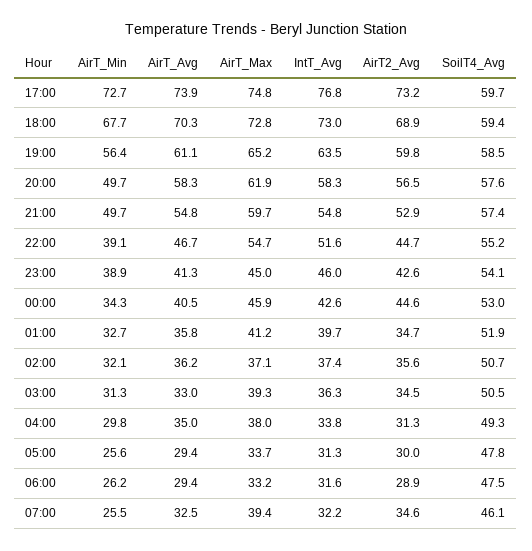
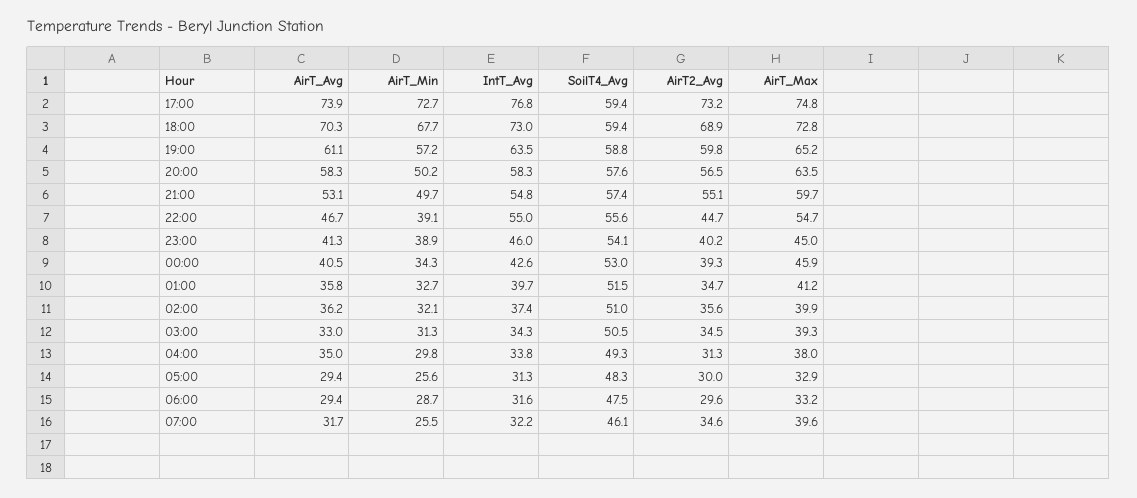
SoilT4_Avg, 17:00: 59.7 -> 59.4
AirT_Min, 19:00: 56.4 -> 57.2
SoilT4_Avg, 19:00: 58.5 -> 58.8
AirT_Min, 20:00: 49.7 -> 50.2
AirT_Max, 20:00: 61.9 -> 63.5
AirT_Avg, 21:00: 54.8 -> 53.1
AirT2_Avg, 21:00: 52.9 -> 55.1
IntT_Avg, 22:00: 51.6 -> 55
SoilT4_Avg, 22:00: 55.2 -> 55.6
AirT2_Avg, 23:00: 42.6 -> 40.2
AirT2_Avg, 00:00: 44.6 -> 39.3
SoilT4_Avg, 01:00: 51.9 -> 51.5
AirT_Max, 02:00: 37.1 -> 39.9
SoilT4_Avg, 02:00: 50.7 -> 51
IntT_Avg, 03:00: 36.3 -> 34.3
AirT_Max, 05:00: 33.7 -> 32.9
SoilT4_Avg, 05:00: 47.8 -> 48.3
AirT_Min, 06:00: 26.2 -> 28.7
AirT2_Avg, 06:00: 28.9 -> 29.6
AirT_Avg, 07:00: 32.5 -> 31.7
AirT_Max, 07:00: 39.4 -> 39.6

